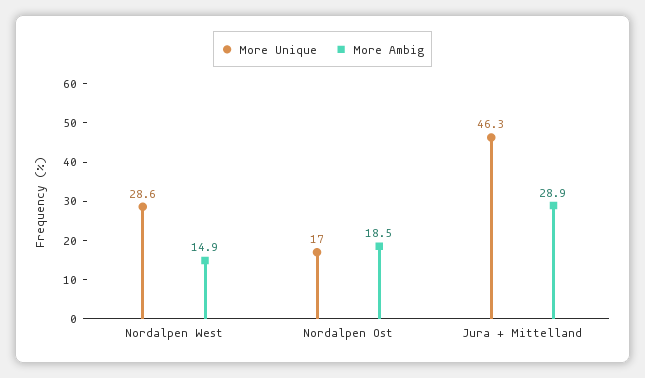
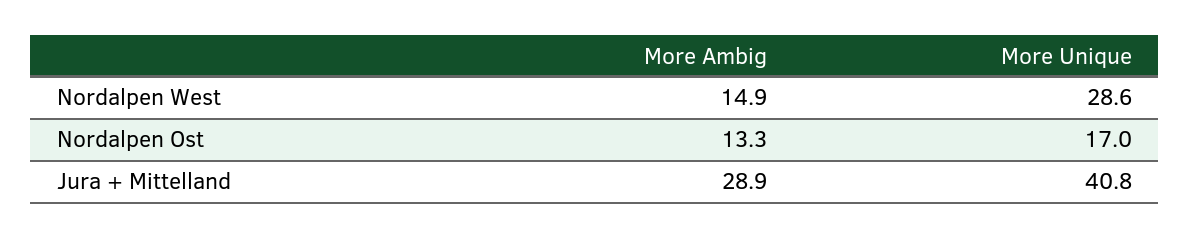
More Ambig, Nordalpen Ost: 18.5 -> 13.3
More Unique, Jura + Mittelland: 46.3 -> 40.8

